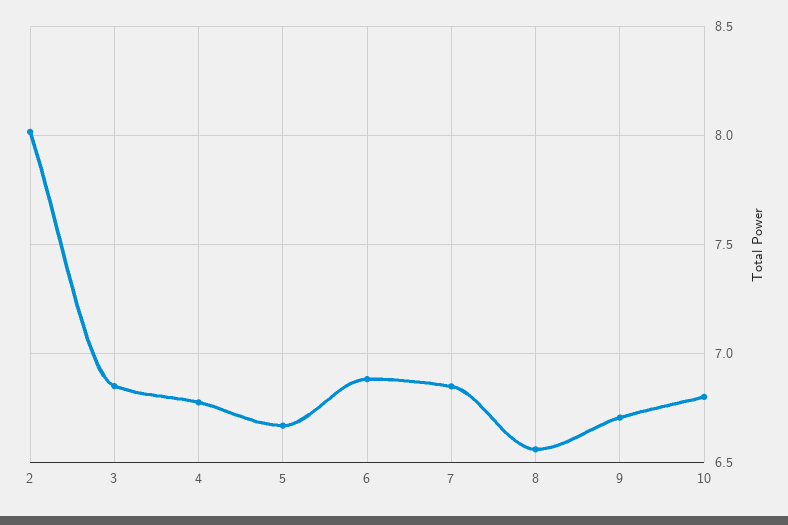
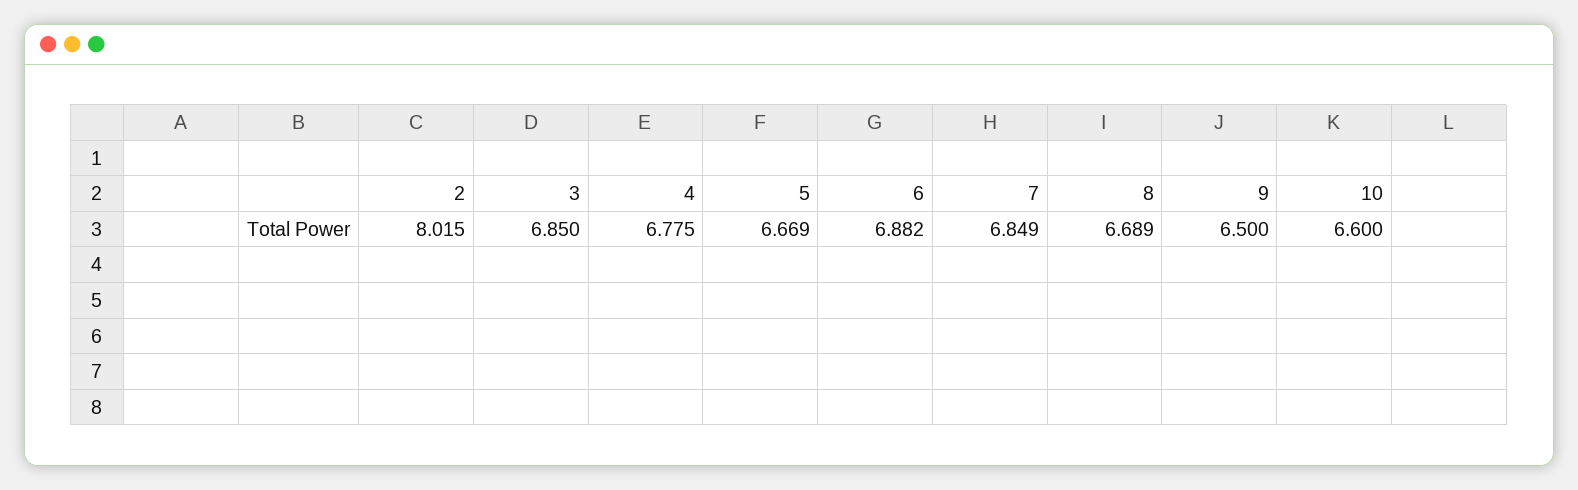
8: 6.55 -> 6.689
9: 6.7 -> 6.5
10: 6.8 -> 6.6

